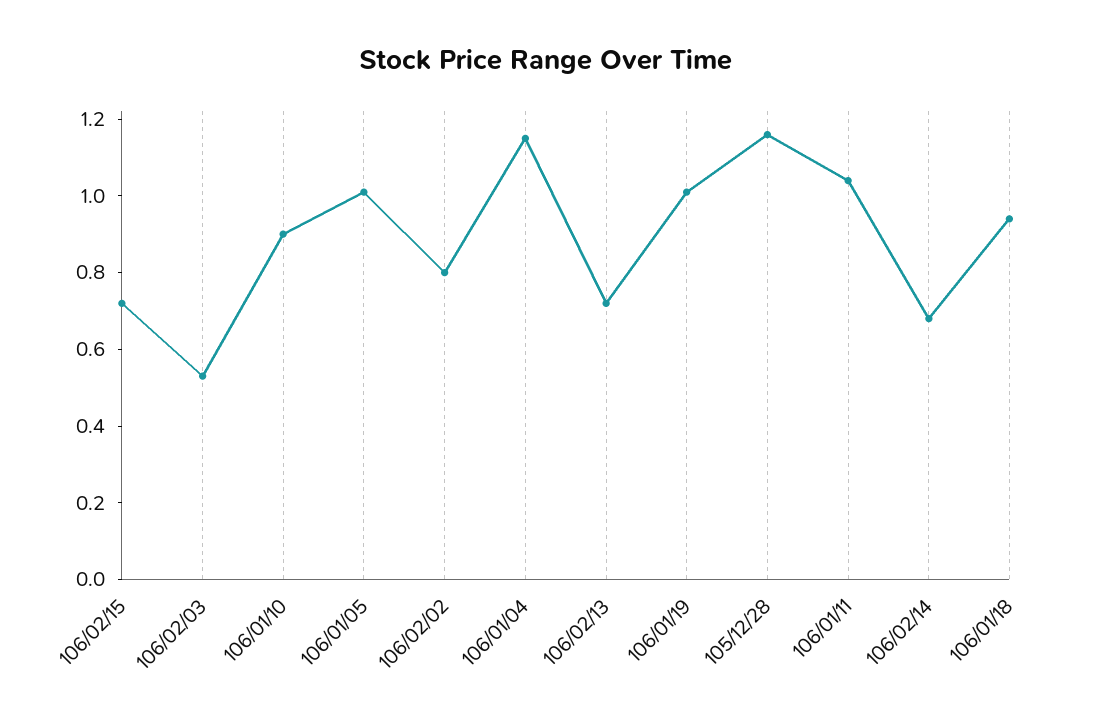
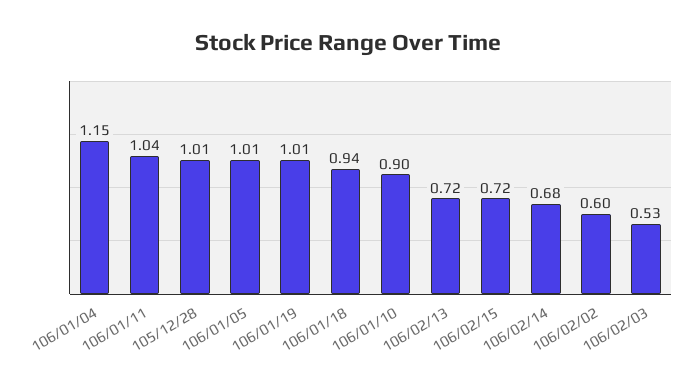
106/02/02: 0.8 -> 0.6
105/12/28: 1.15 -> 1.01

